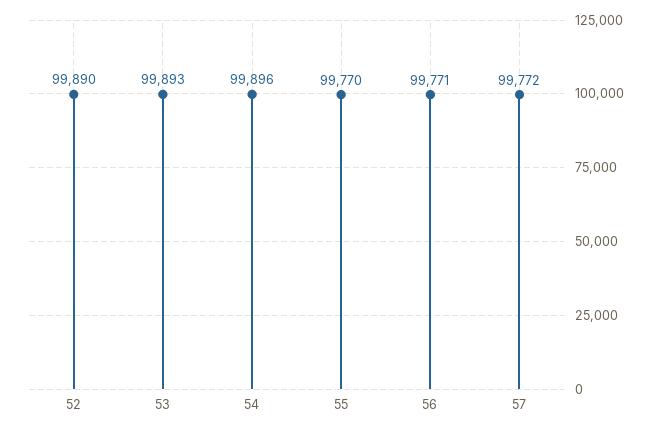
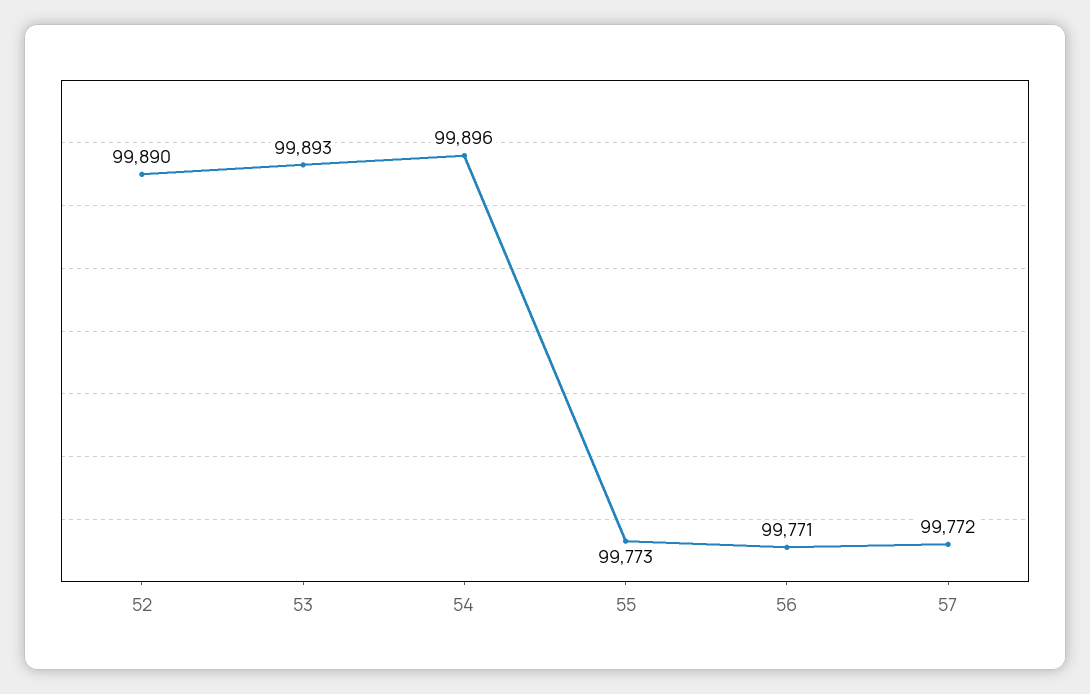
55: 99770 -> 99773

